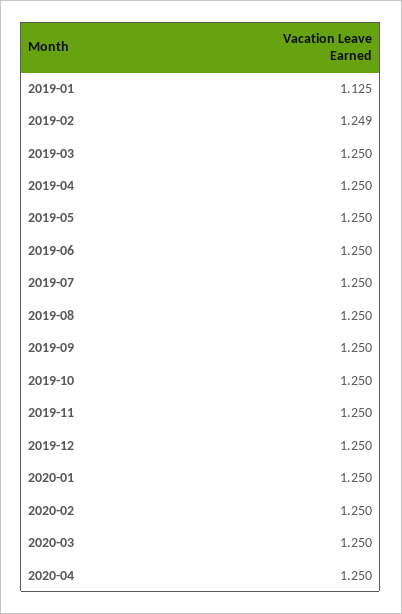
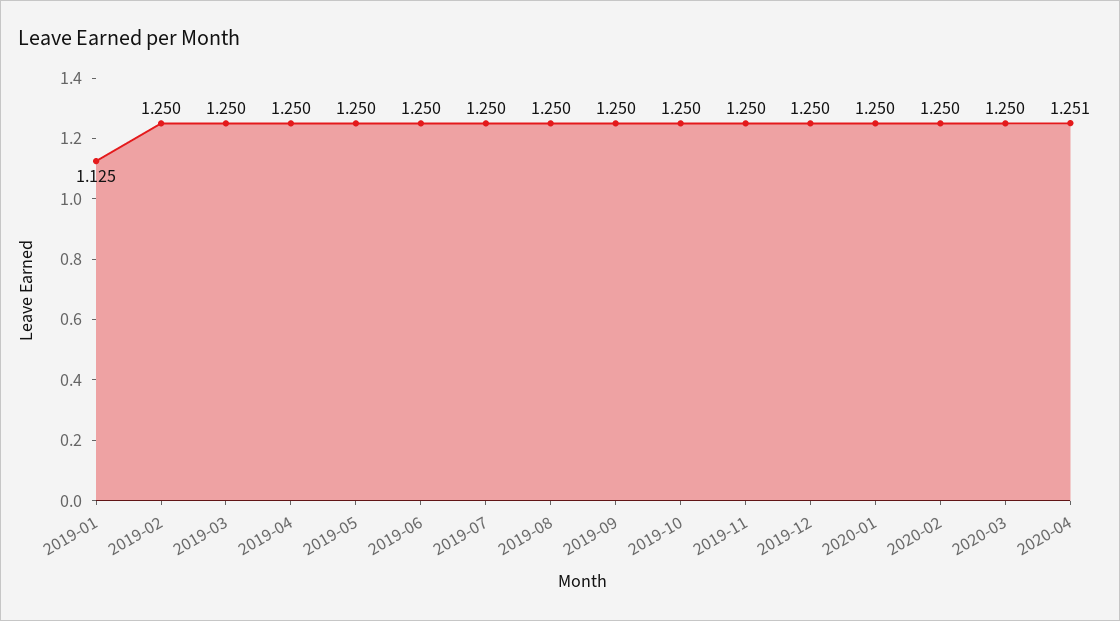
2019-02: 1.249 -> 1.25
2020-04: 1.25 -> 1.251

